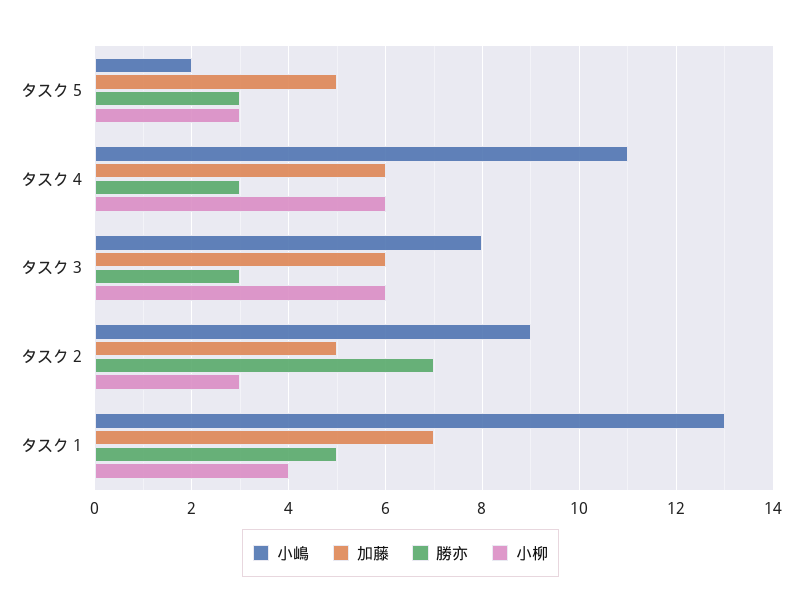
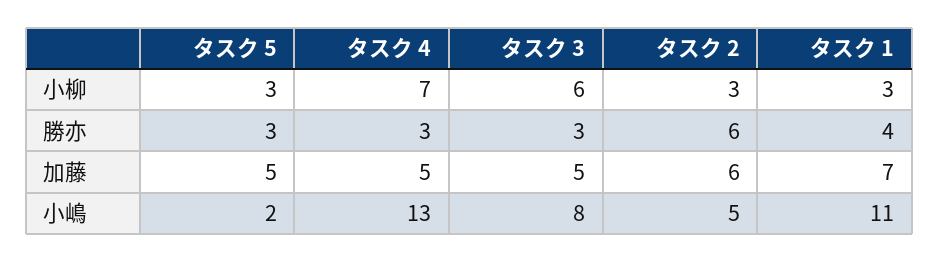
小嶋, タスク 4: 11 -> 13
加藤, タスク 4: 6 -> 5
小柳, タスク 4: 6 -> 7
加藤, タスク 3: 6 -> 5
小嶋, タスク 2: 9 -> 5
加藤, タスク 2: 5 -> 6
勝亦, タスク 2: 7 -> 6
小嶋, タスク 1: 13 -> 11
勝亦, タスク 1: 5 -> 4
小柳, タスク 1: 4 -> 3

